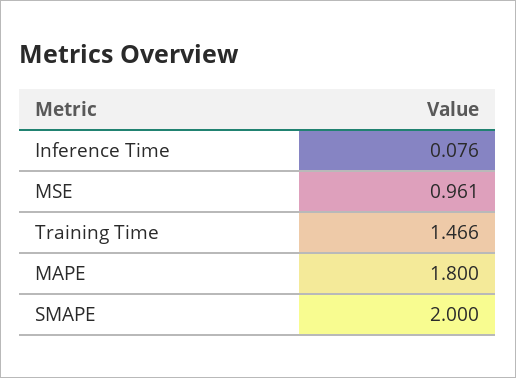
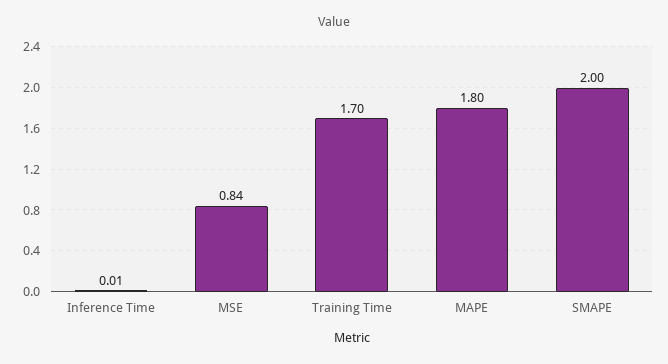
Inference Time: 0.076 -> 0.01
MSE: 0.961 -> 0.84
Training Time: 1.466 -> 1.7

